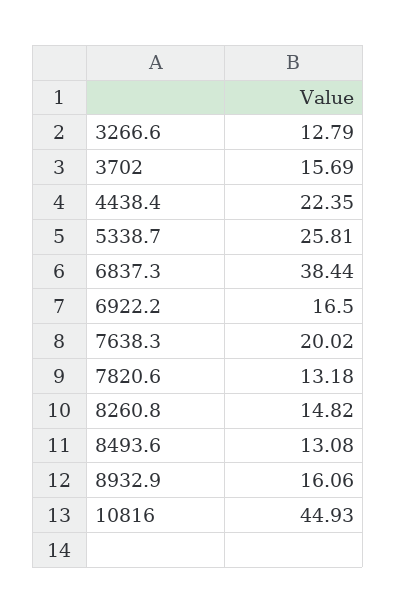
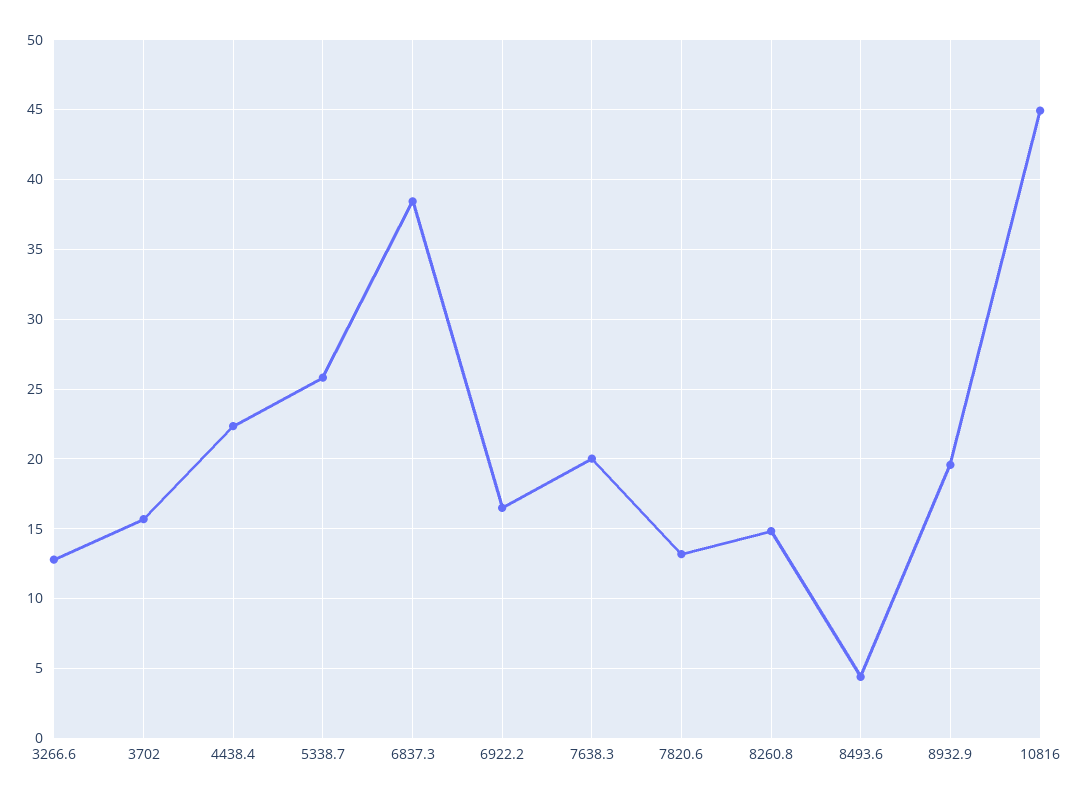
8493.6: 13.08 -> 4.5
8932.9: 16.06 -> 19.5

